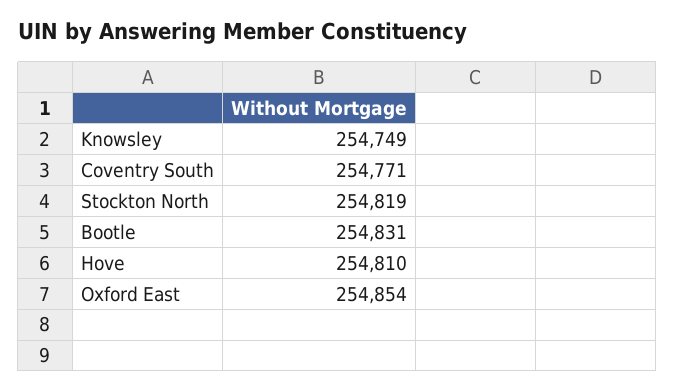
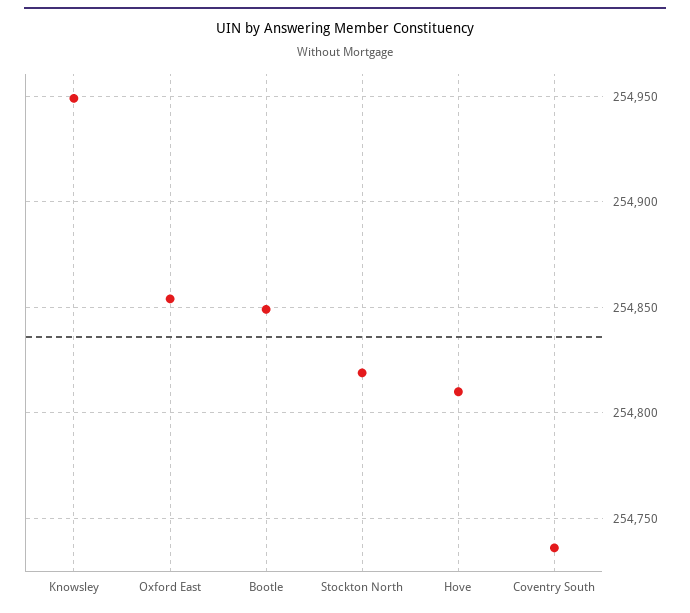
Knowsley: 254749 -> 254950
Coventry South: 254771 -> 254735
Bootle: 254831 -> 254850

